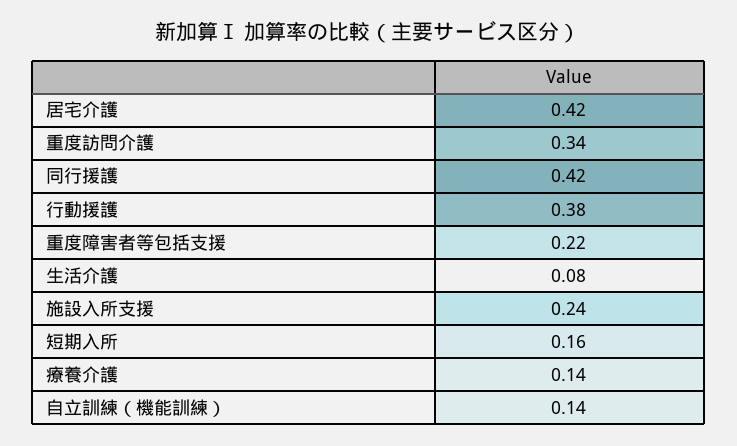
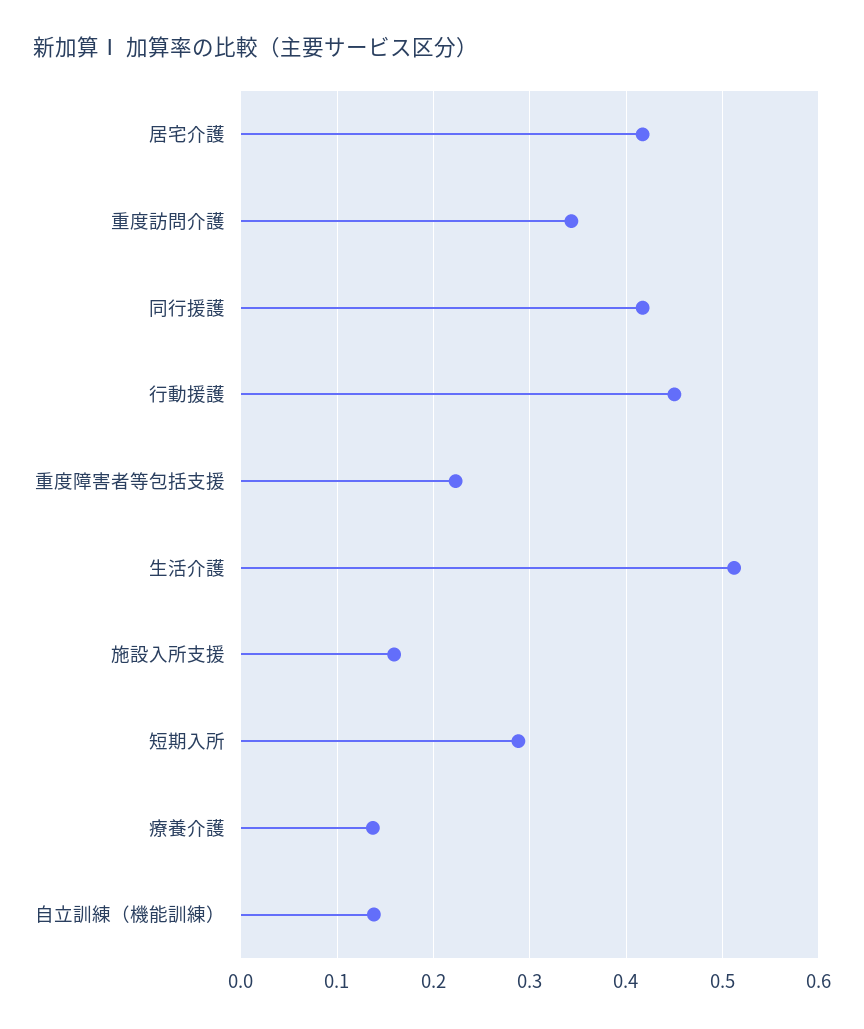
行動援護: 0.38 -> 0.45
生活介護: 0.08 -> 0.51
施設入所支援: 0.24 -> 0.16
短期入所: 0.16 -> 0.29

